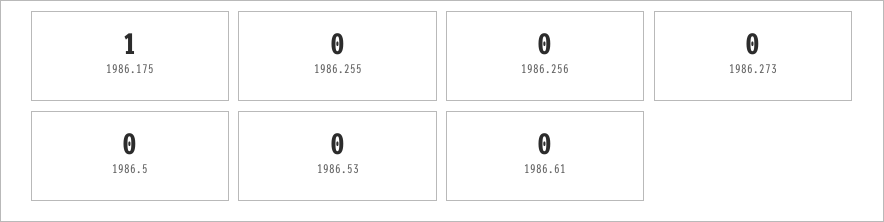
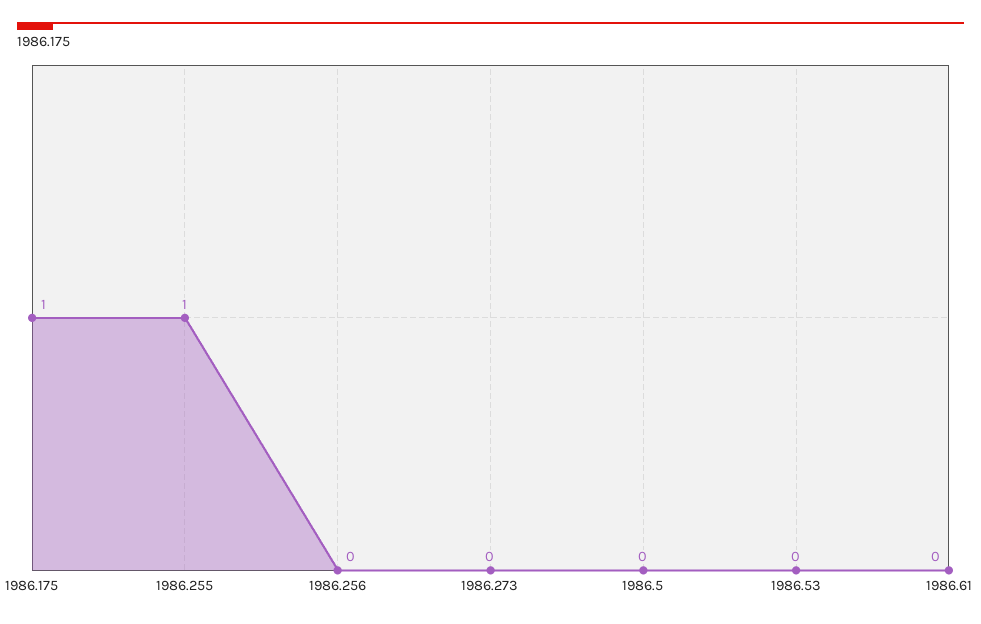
1986.255: 0 -> 1

